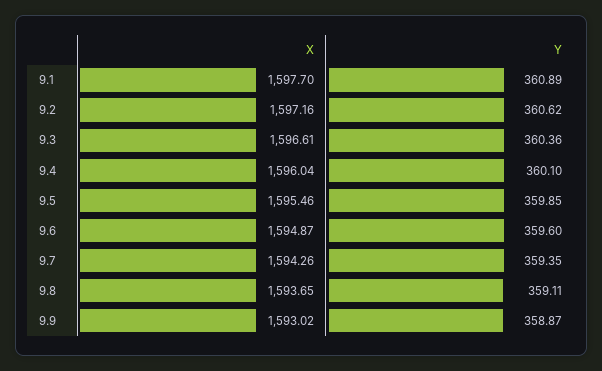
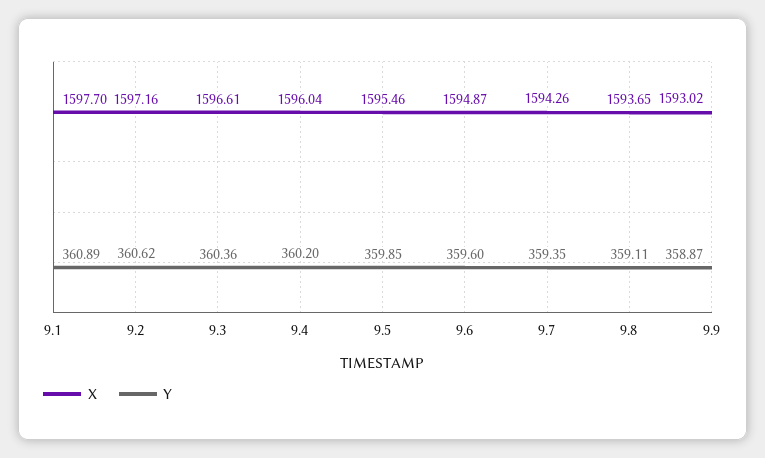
Y, 9.4: 360.1 -> 360.2

